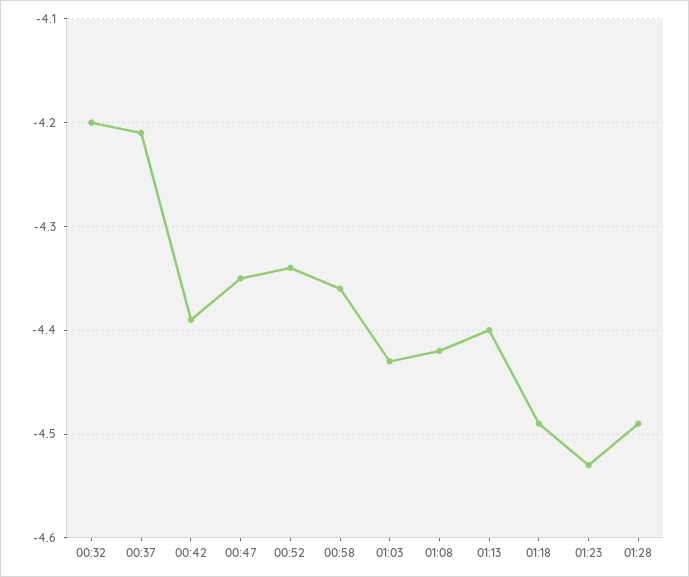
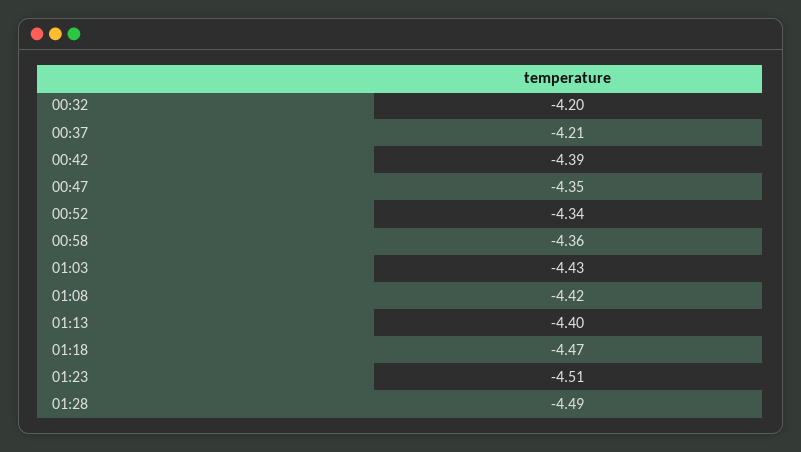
01:18: -4.49 -> -4.47
01:23: -4.53 -> -4.51

